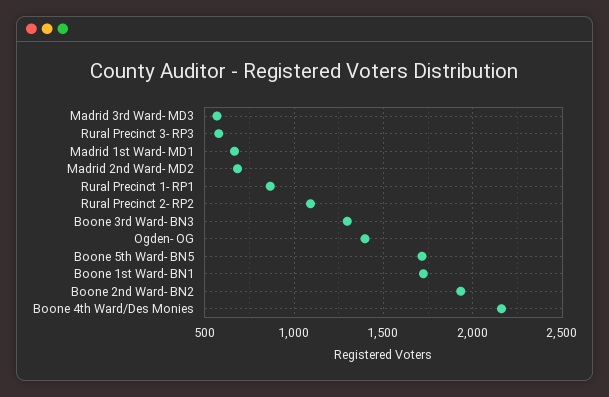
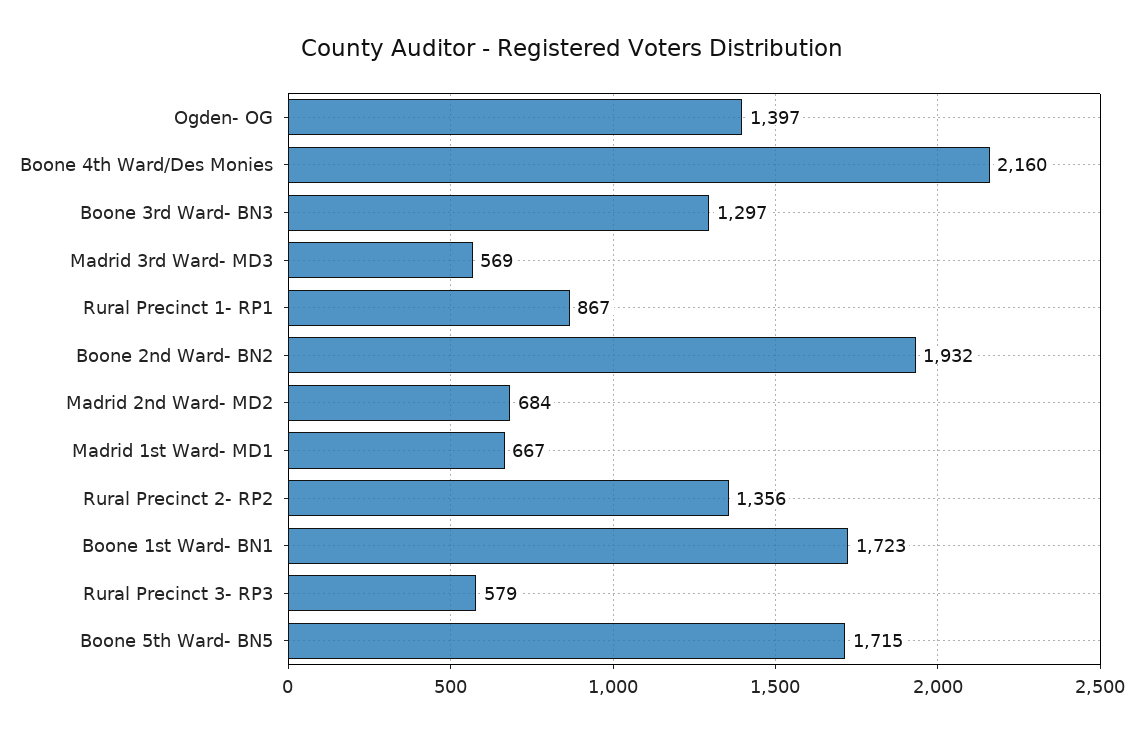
Rural Precinct 2- RP2: 1100 -> 1356

